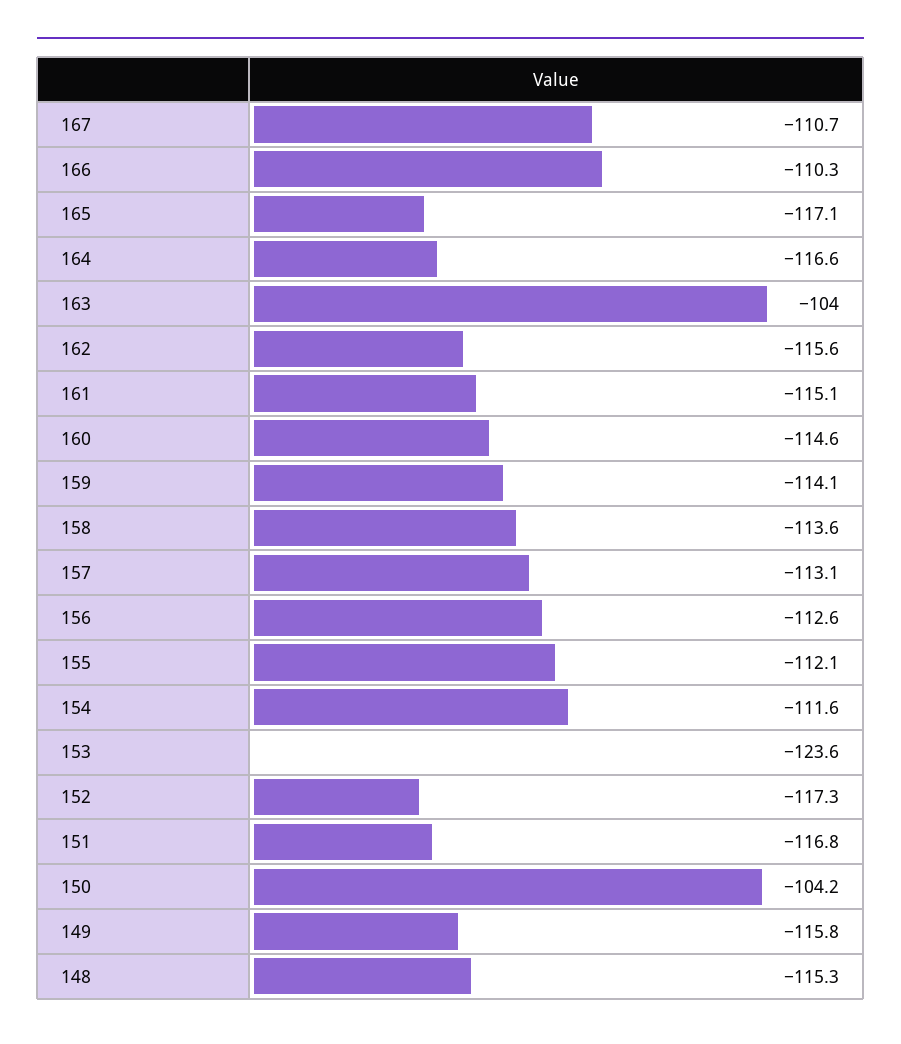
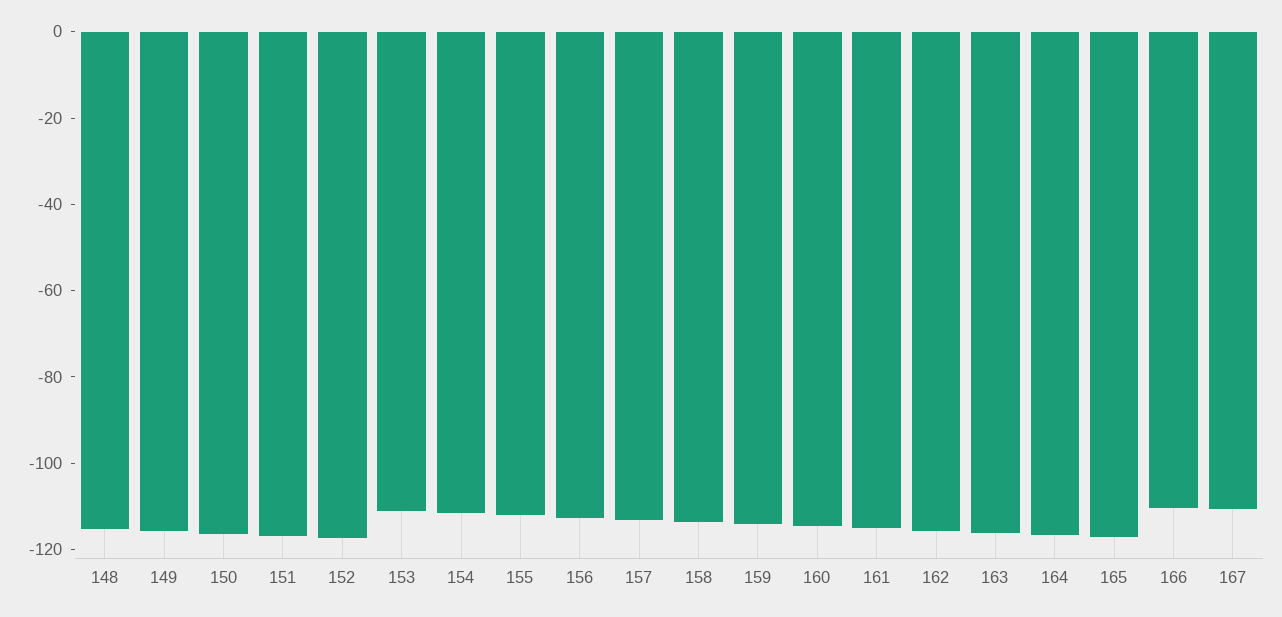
163: -104 -> -115
153: -123.6 -> -110
150: -104.2 -> -115

